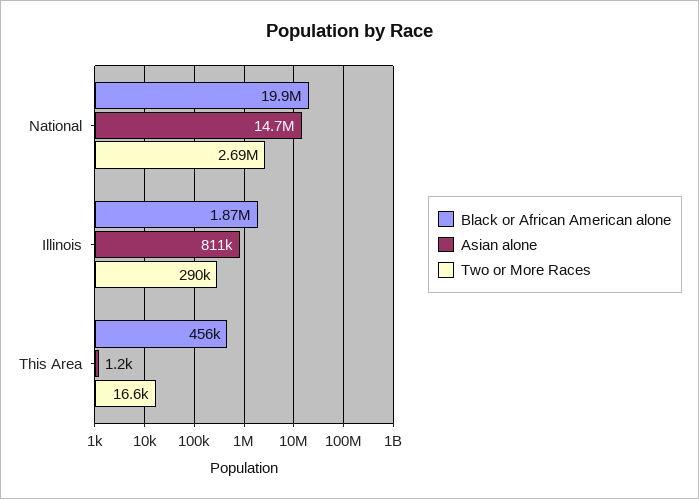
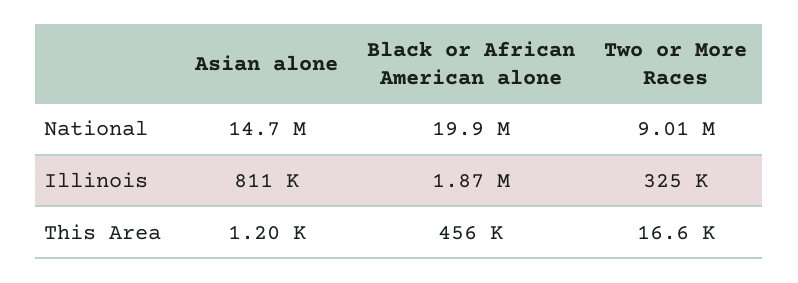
Two or More Races, National: 2690000 -> 9010000
Two or More Races, Illinois: 290000 -> 325000

